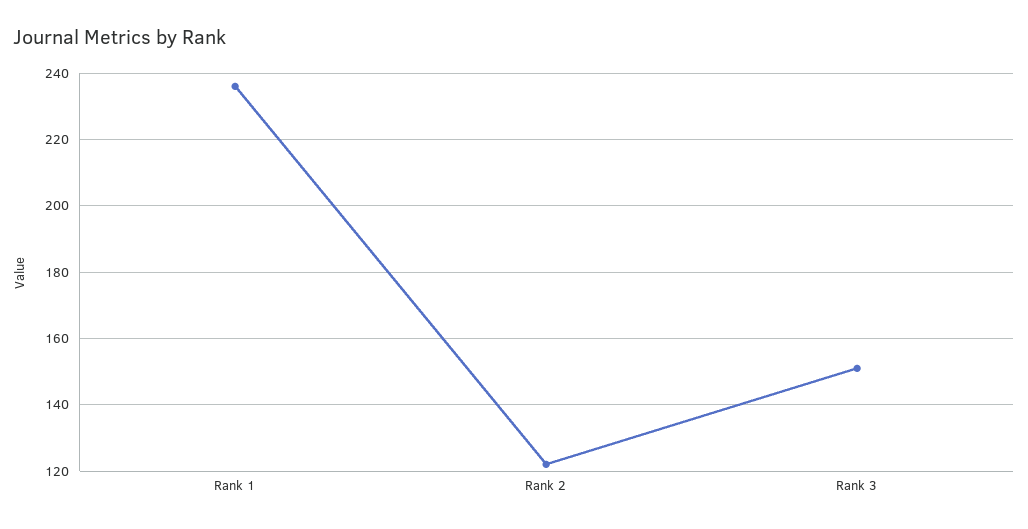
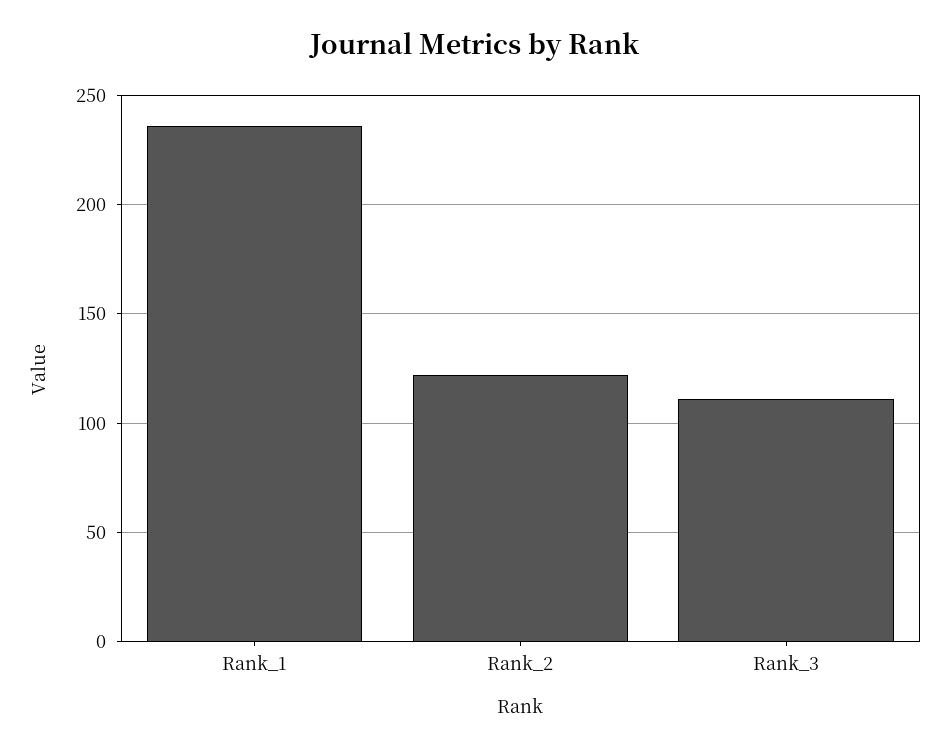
Rank 3: 150 -> 110

